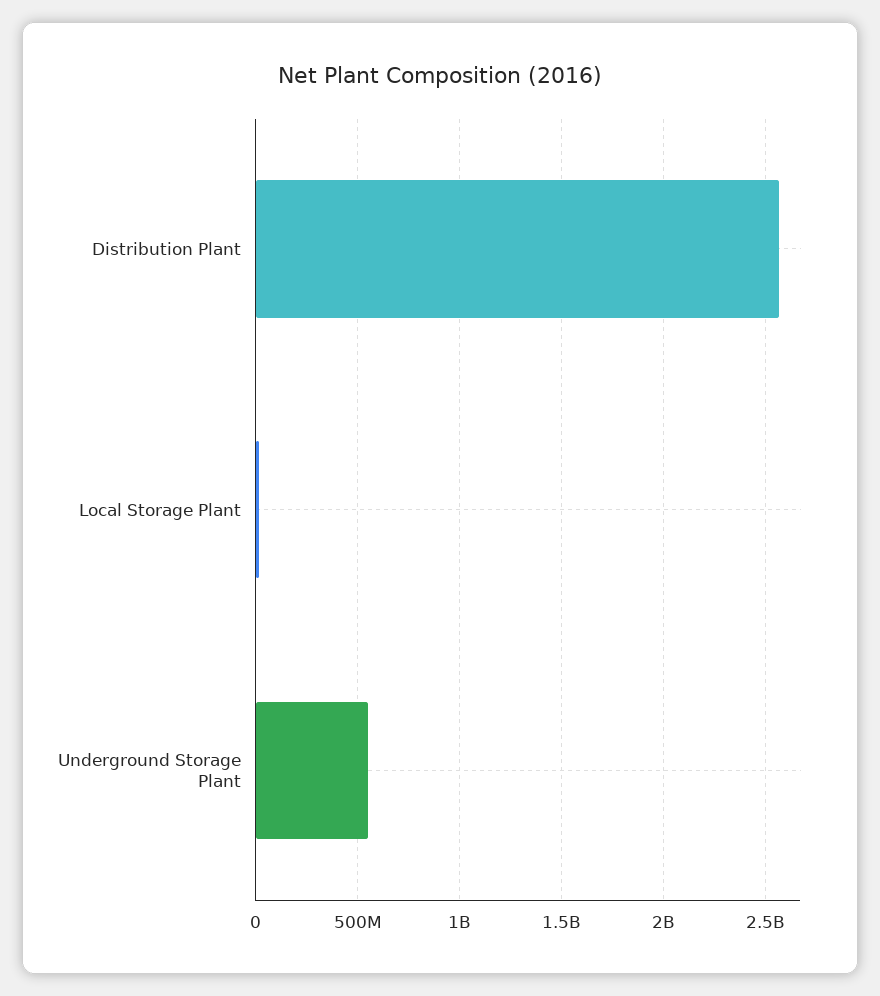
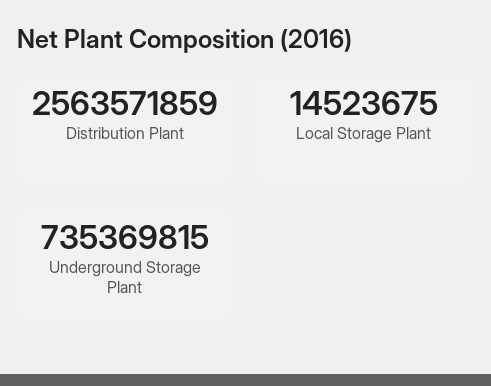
Underground Storage Plant: 550000000 -> 735369815

